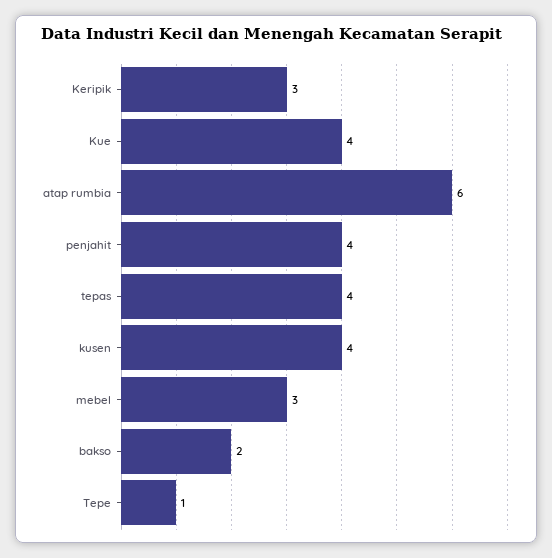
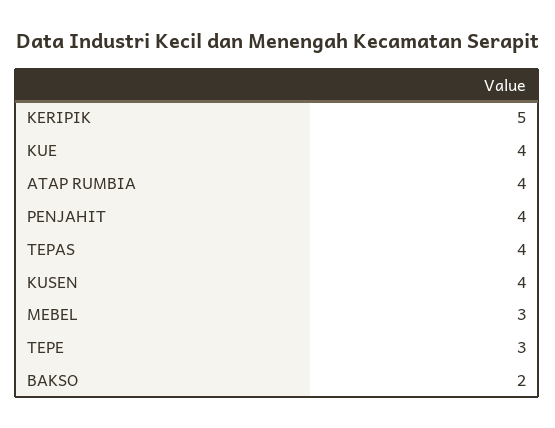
Keripik: 3 -> 5
atap rumbia: 6 -> 4
Tepe: 1 -> 3

